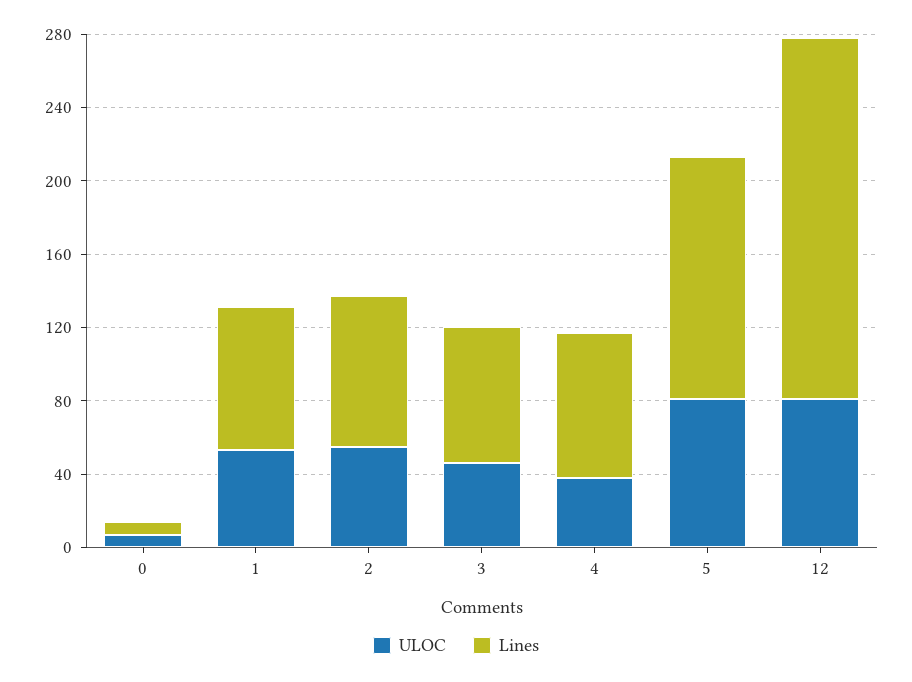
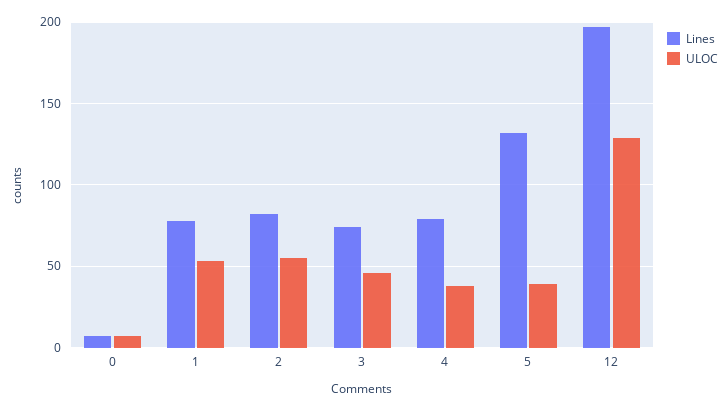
ULOC, 5: 80 -> 40
ULOC, 12: 80 -> 130

